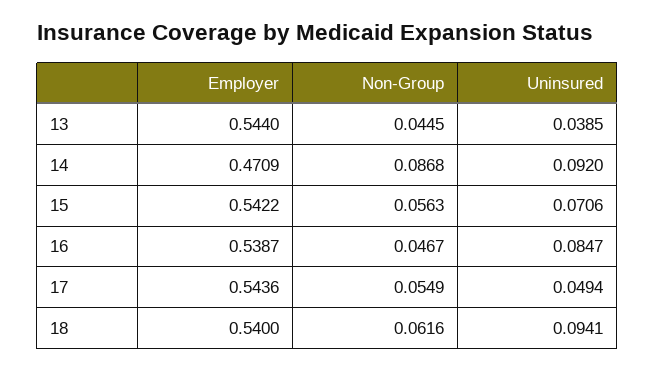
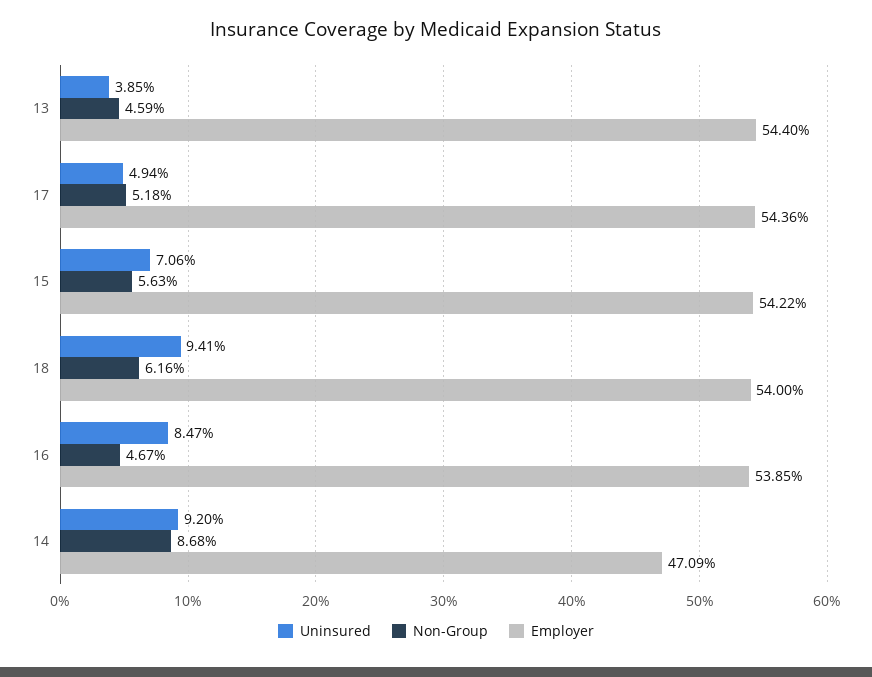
Non-Group, 13: 0.0445 -> 0.0459
Employer, 16: 0.5387 -> 0.5385
Non-Group, 17: 0.0549 -> 0.0518

